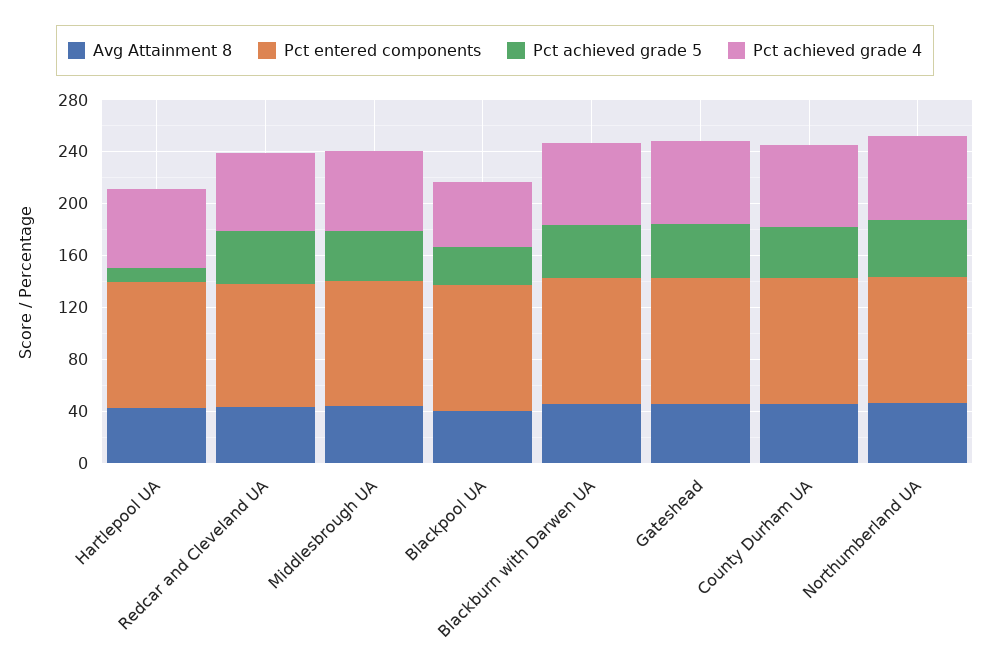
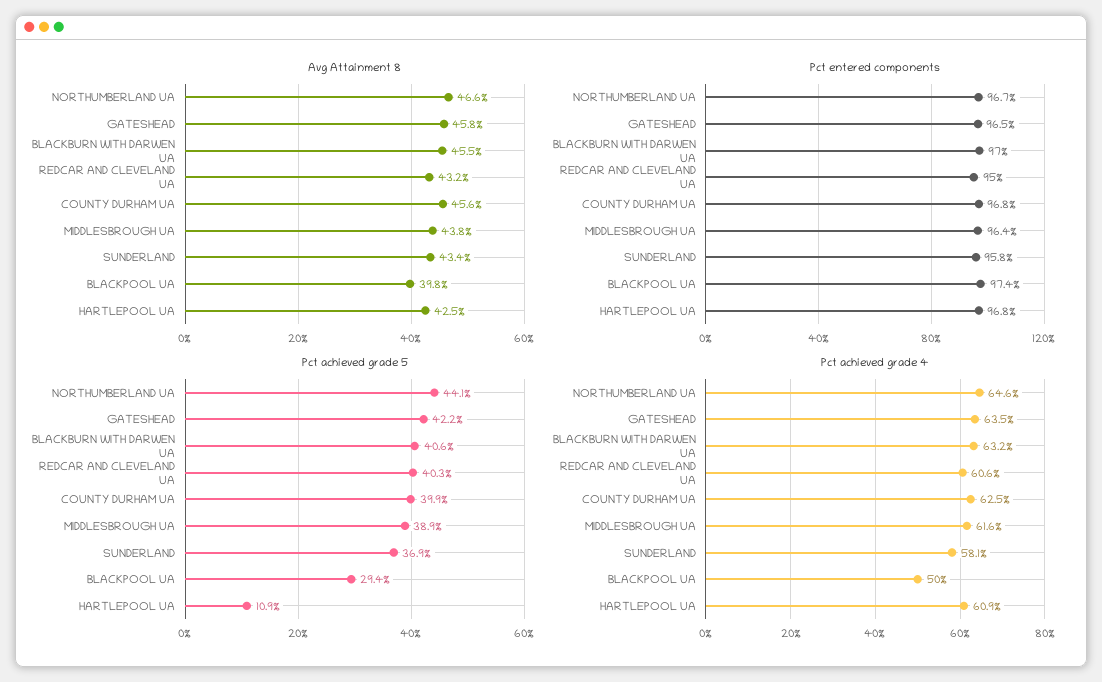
Avg Attainment 8, SUNDERLAND: none -> 43.4
Pct entered components, SUNDERLAND: none -> 95.8
Pct achieved grade 5, SUNDERLAND: none -> 36.9
Pct achieved grade 4, SUNDERLAND: none -> 58.1

